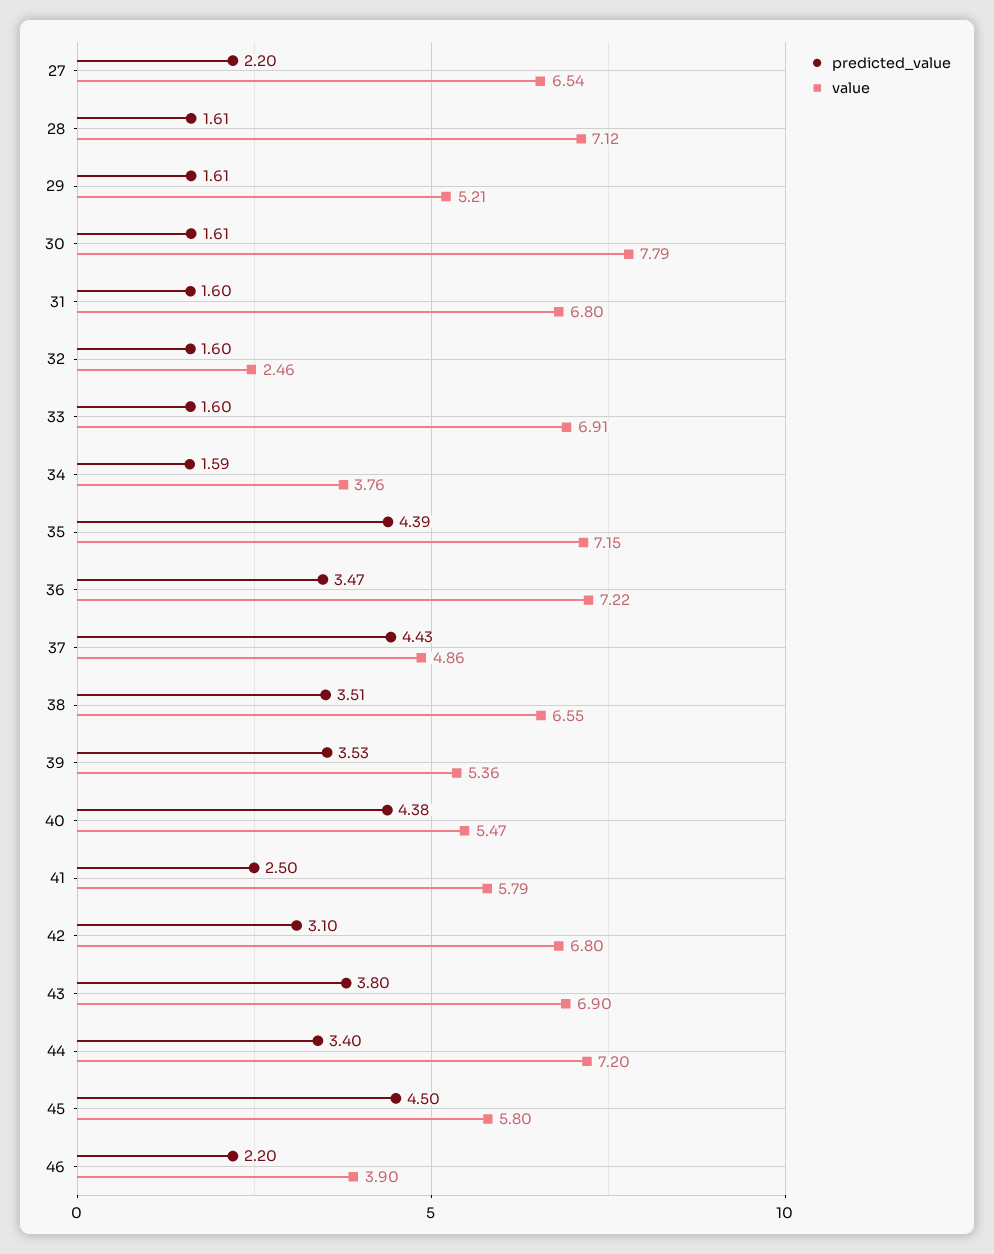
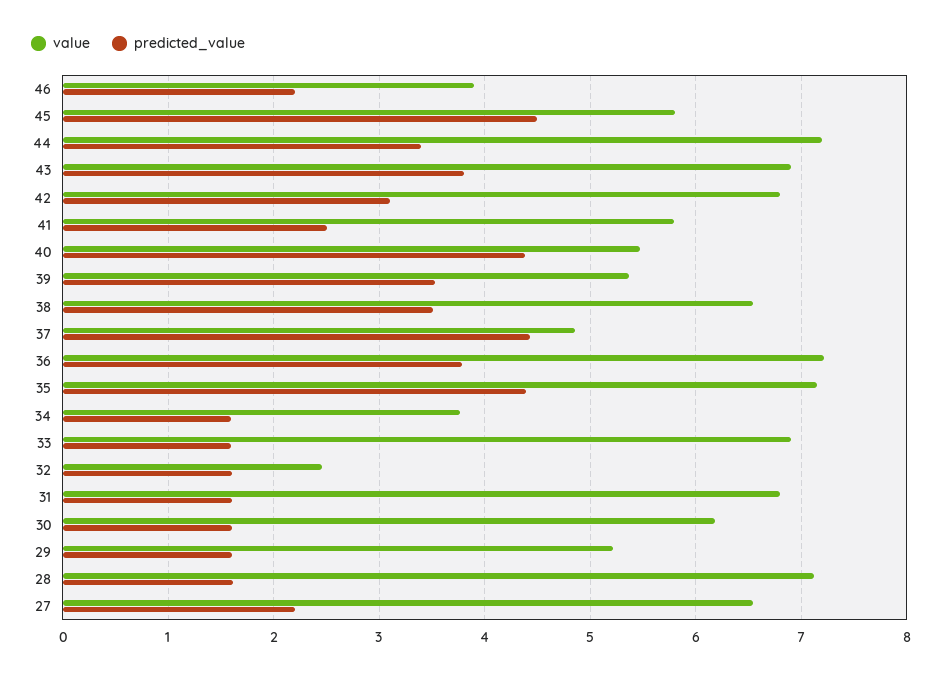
value, 30: 7.79 -> 6.2
predicted_value, 36: 3.47 -> 3.8

